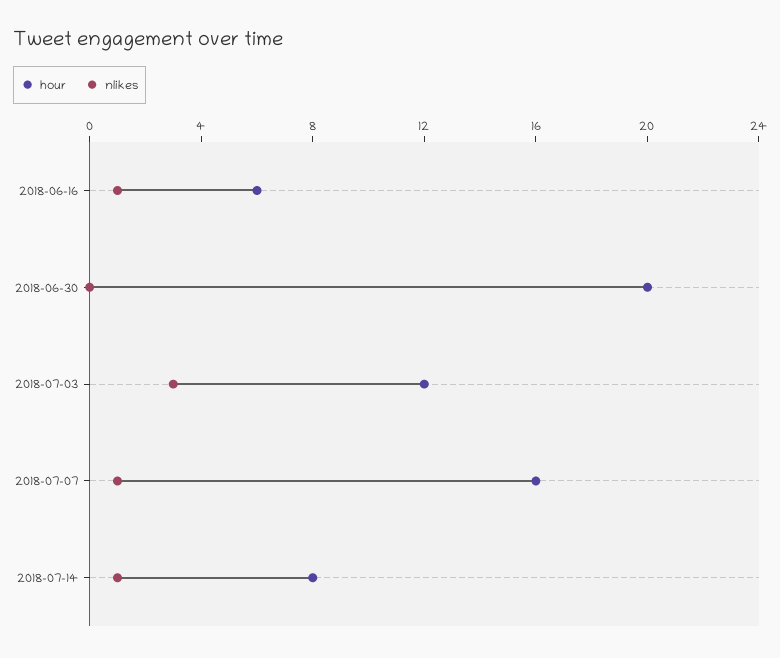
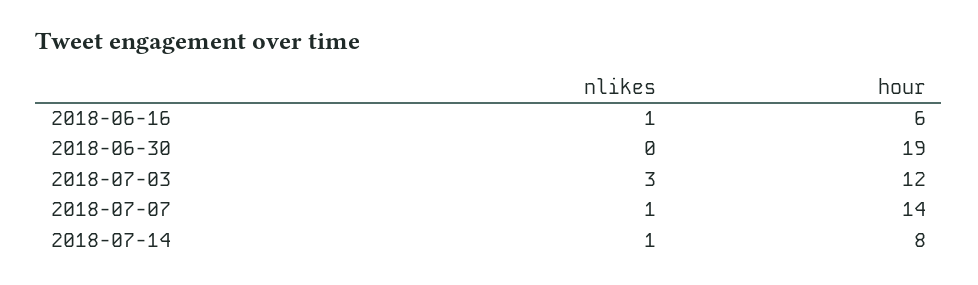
hour, 2018-06-30: 20 -> 19
hour, 2018-07-07: 16 -> 14

